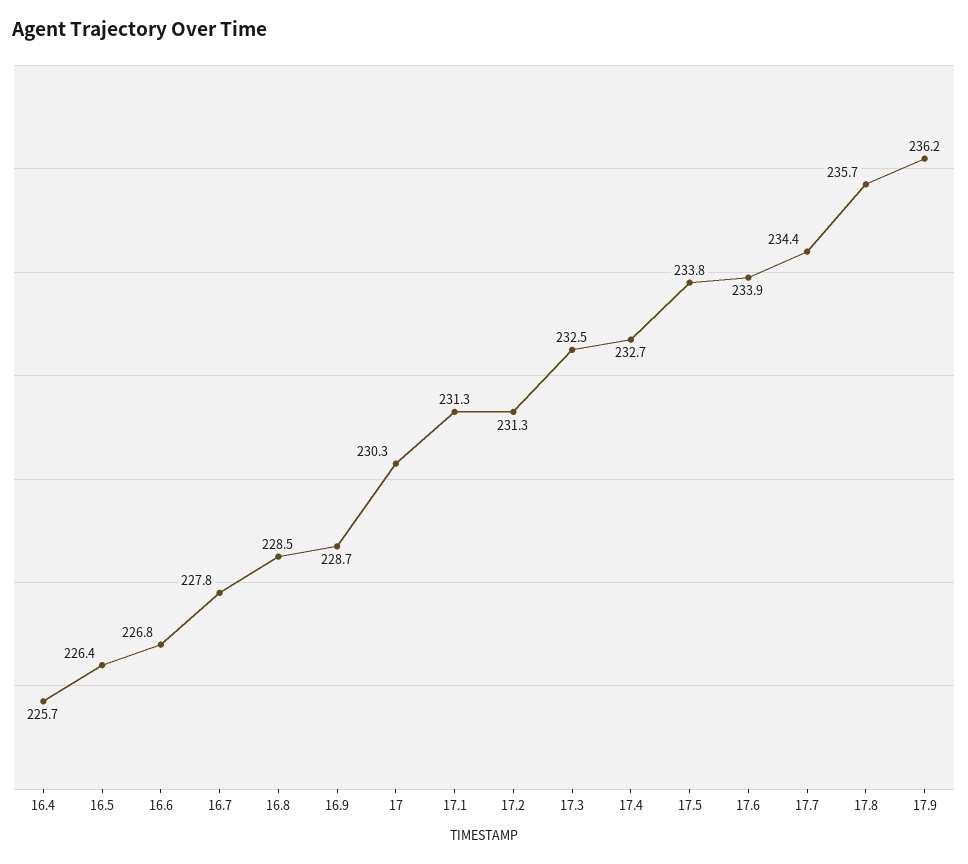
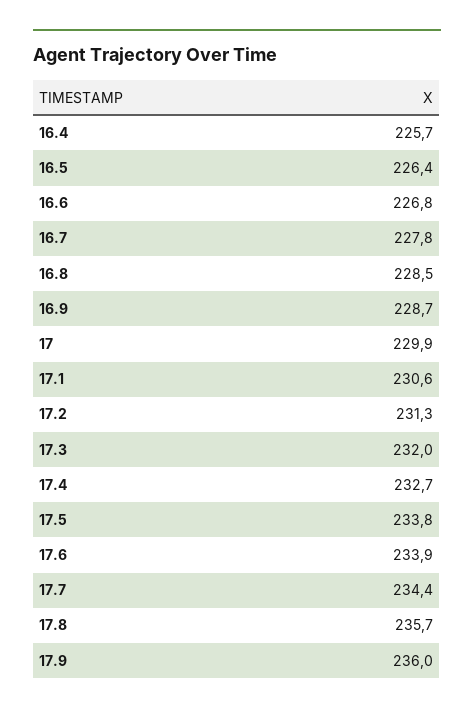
17: 230.3 -> 229.9
17.1: 231.3 -> 230.6
17.3: 232.5 -> 232
17.9: 236.2 -> 236

